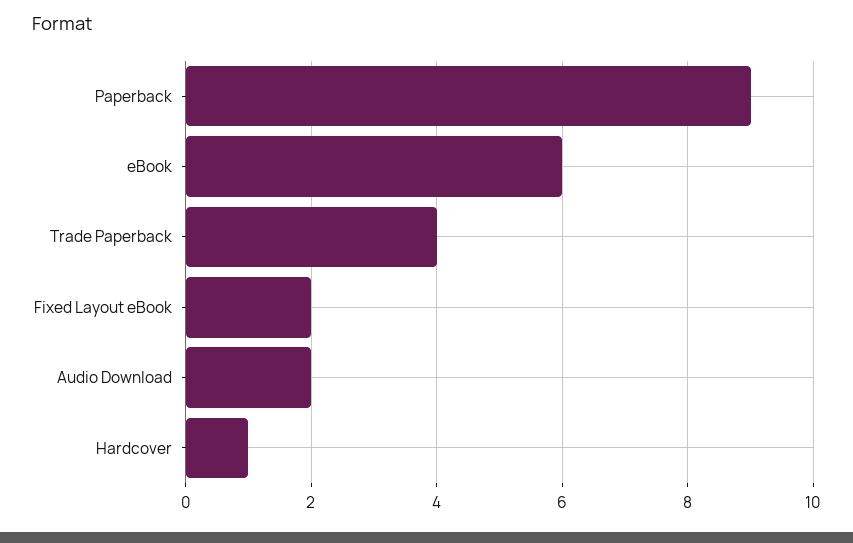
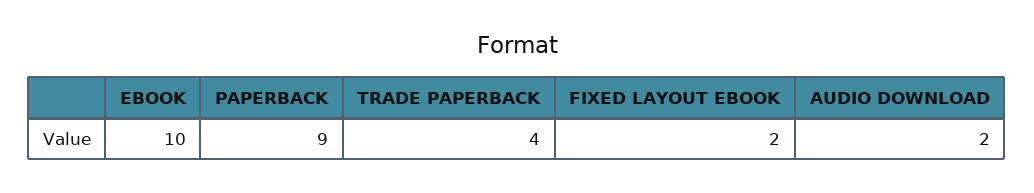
eBook: 6 -> 10
Hardcover: 1 -> none

